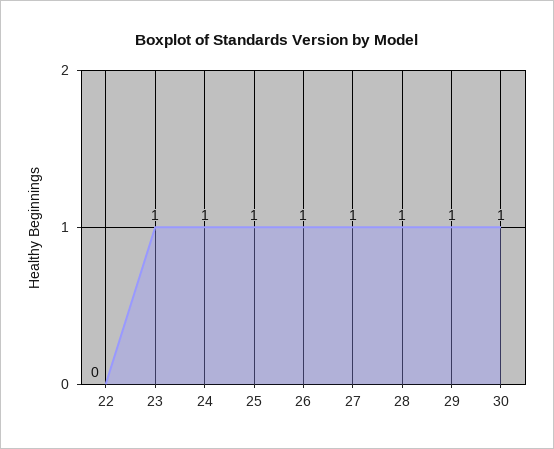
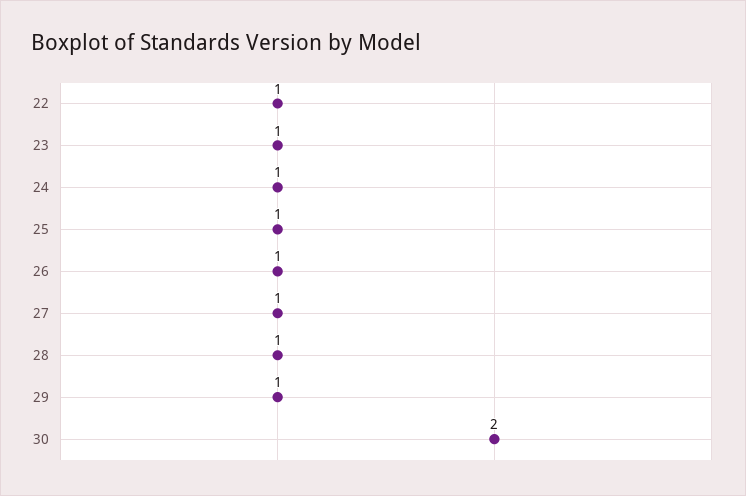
22: 0 -> 1
30: 1 -> 2

